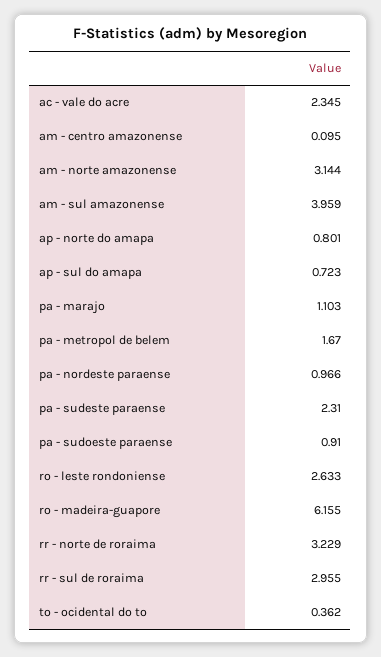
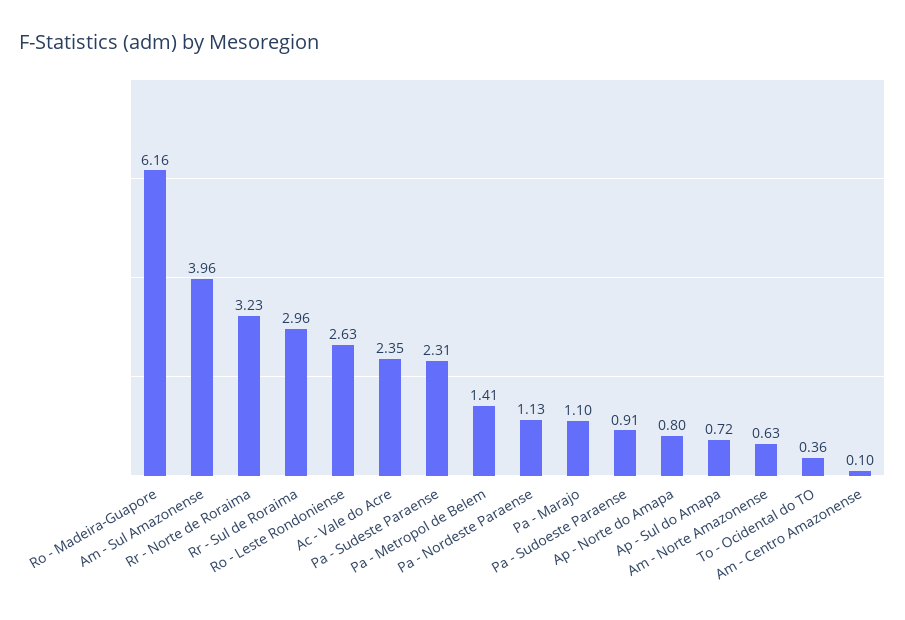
am - norte amazonense: 3.144 -> 0.63
pa - metropol de belem: 1.67 -> 1.41
pa - nordeste paraense: 0.966 -> 1.13

